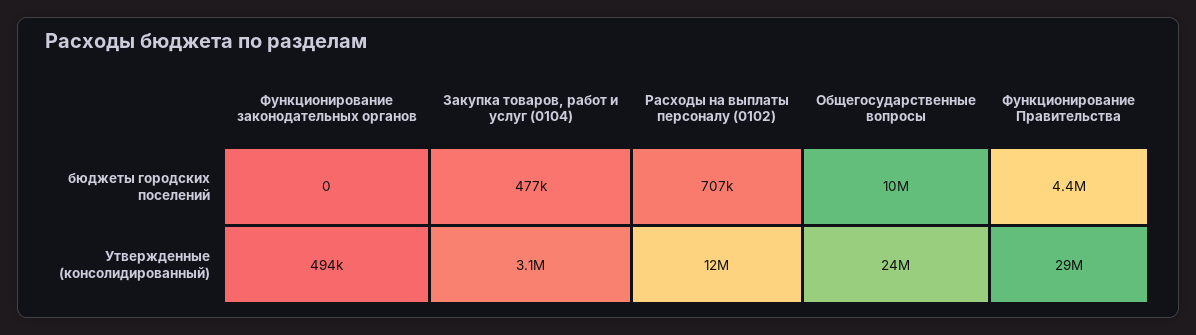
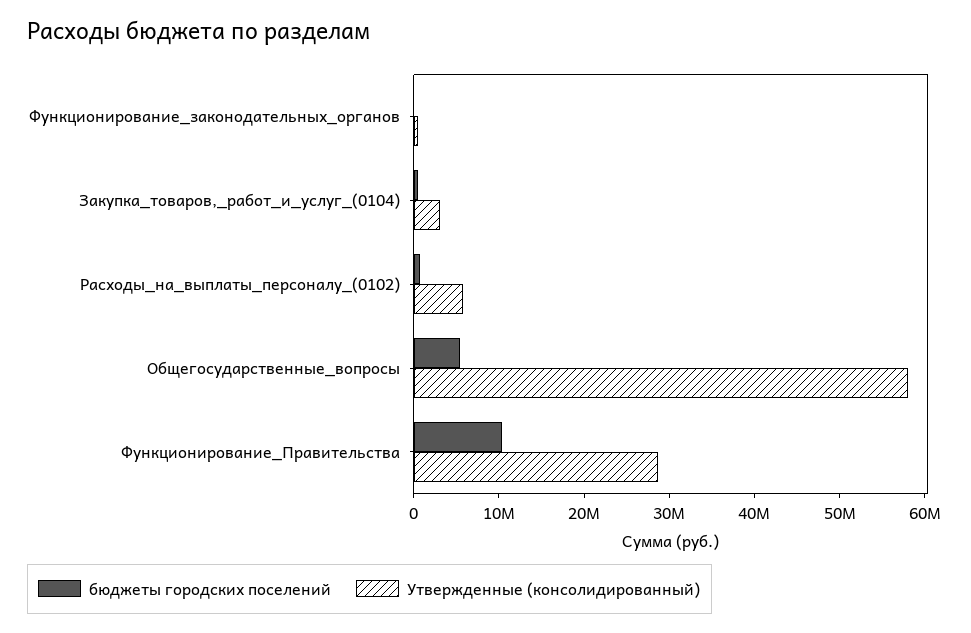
бюджеты городских поселений, Общегосударственные вопросы: 10000000 -> 6000000
бюджеты городских поселений, Функционирование Правительства: 4400000 -> 10000000
Утвержденные (консолидированный), Расходы на выплаты персоналу (0102): 12000000 -> 6000000
Утвержденные (консолидированный), Общегосударственные вопросы: 24000000 -> 58000000

